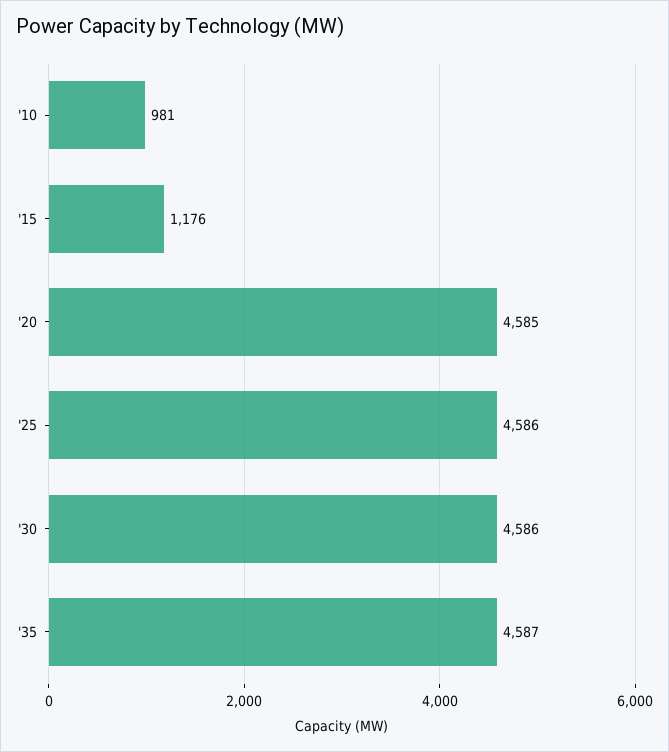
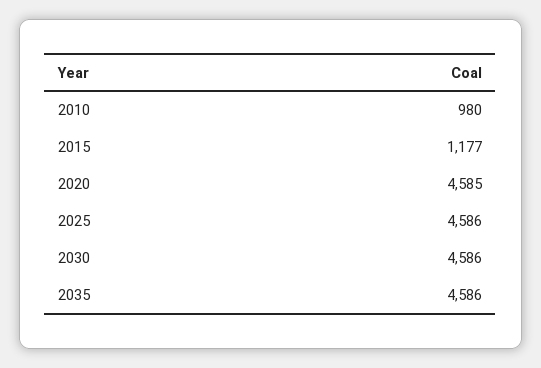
'10: 981 -> 980
'15: 1176 -> 1177
'35: 4587 -> 4586

